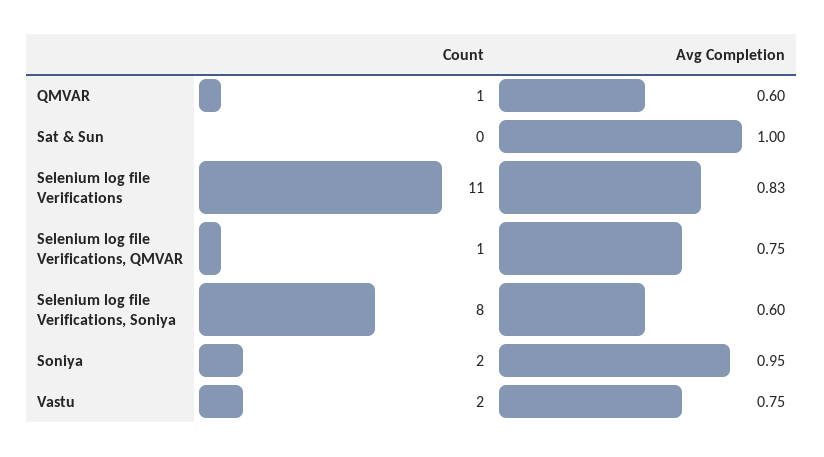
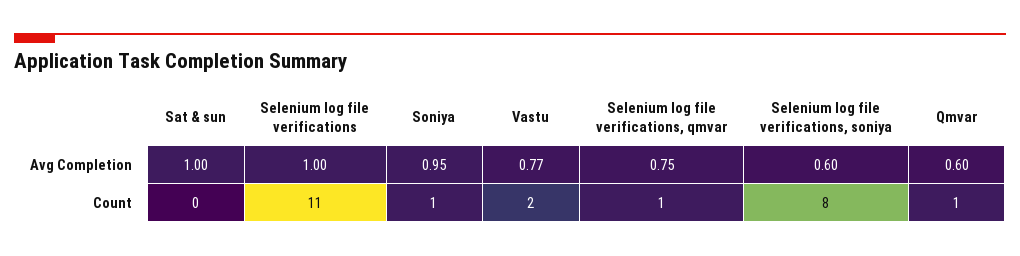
Avg Completion, Selenium log file Verifications: 0.83 -> 1
Count, Soniya: 2 -> 1
Avg Completion, Vastu: 0.75 -> 0.77

